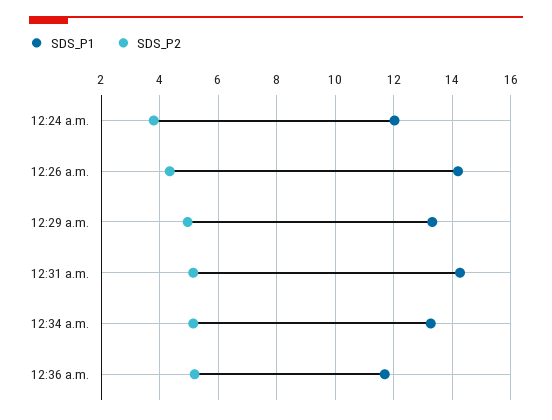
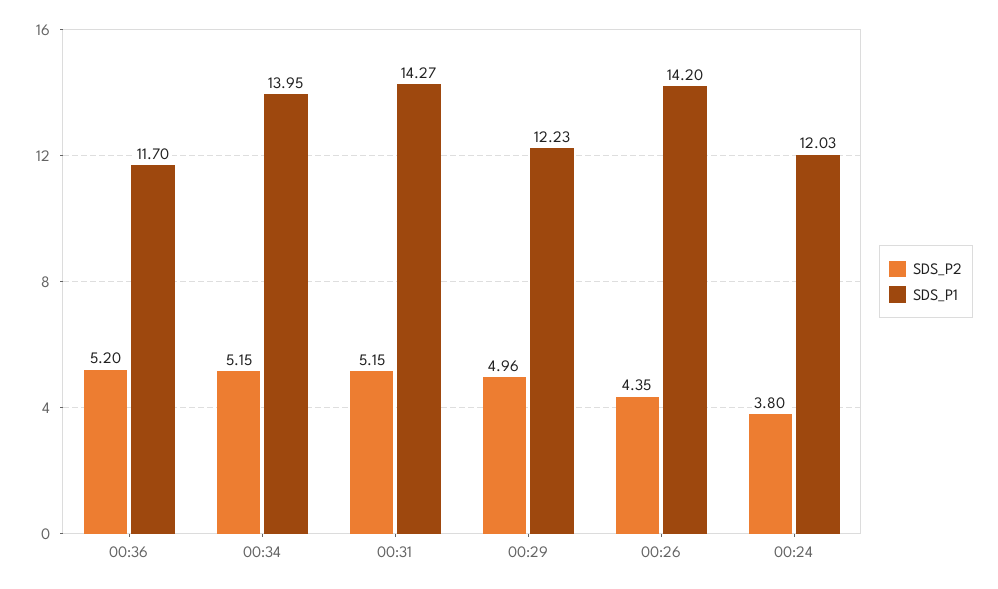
SDS_P1, 12:29 a.m.: 13.25 -> 12.23
SDS_P1, 12:34 a.m.: 13.25 -> 13.95

